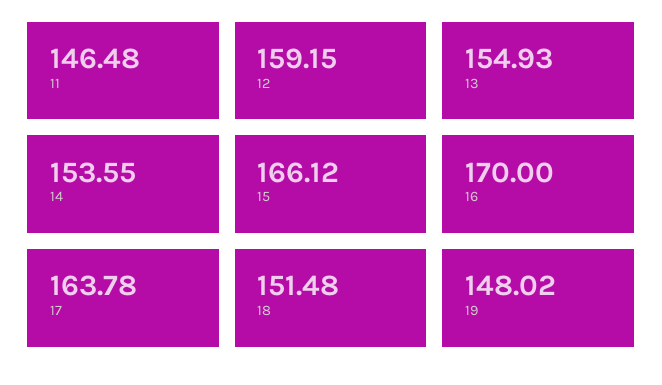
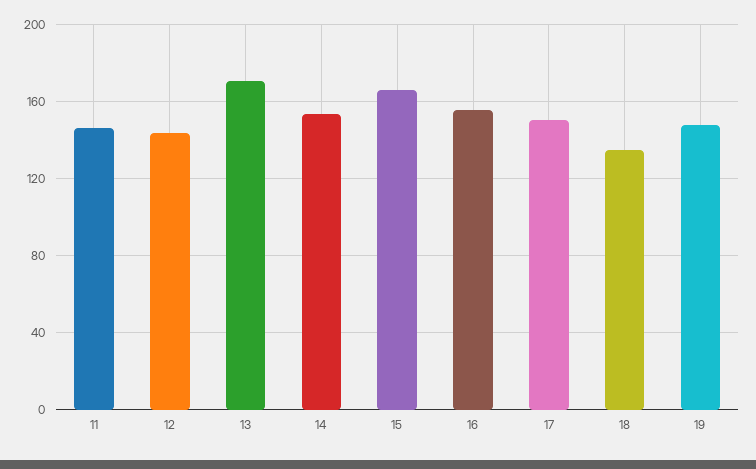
12: 159.15 -> 145
13: 154.93 -> 170
16: 170 -> 155
17: 163.78 -> 150
18: 151.48 -> 135

